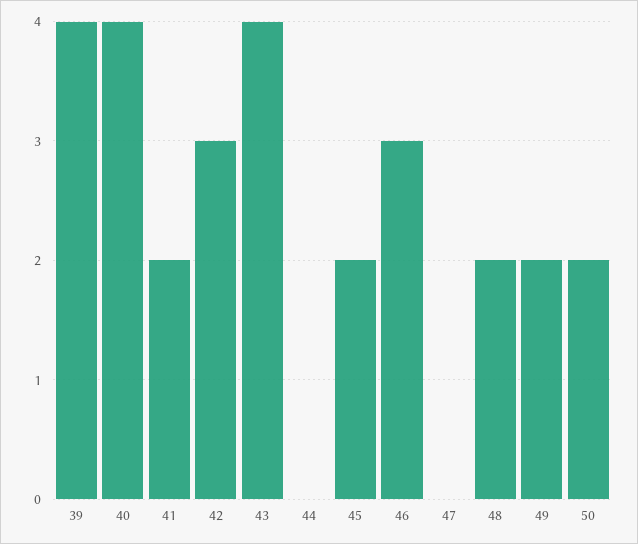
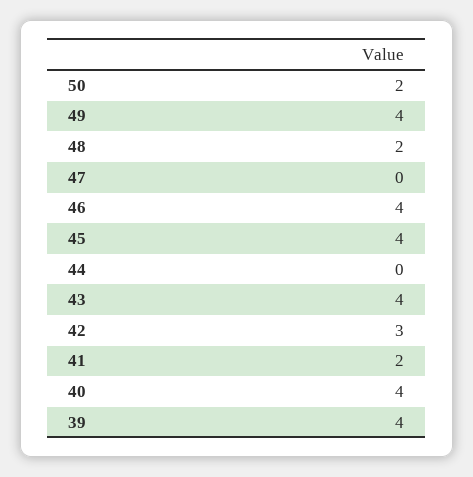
45: 2 -> 4
46: 3 -> 4
49: 2 -> 4

